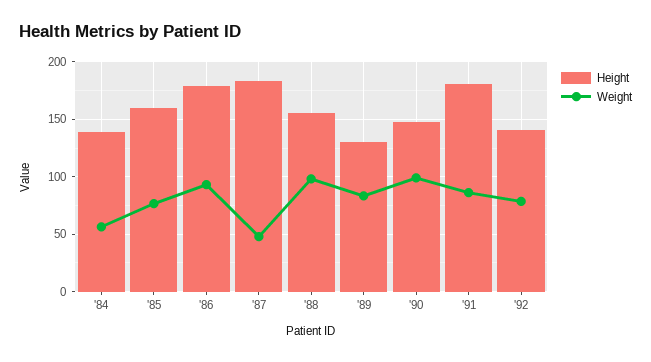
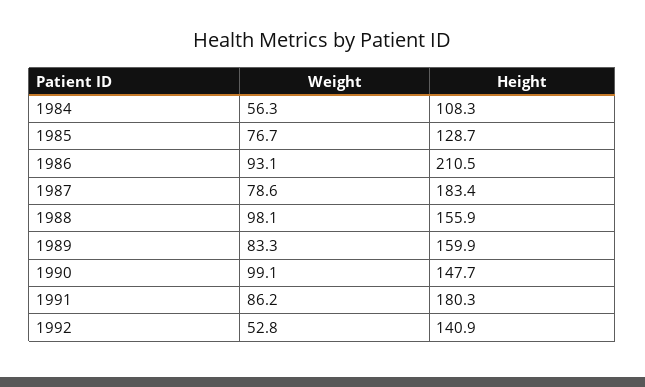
Height, '84: 140 -> 108.3
Height, '85: 160 -> 128.7
Height, '86: 180 -> 210.5
Weight, '87: 50 -> 78.6
Height, '89: 130 -> 159.9
Weight, '92: 80 -> 52.8

